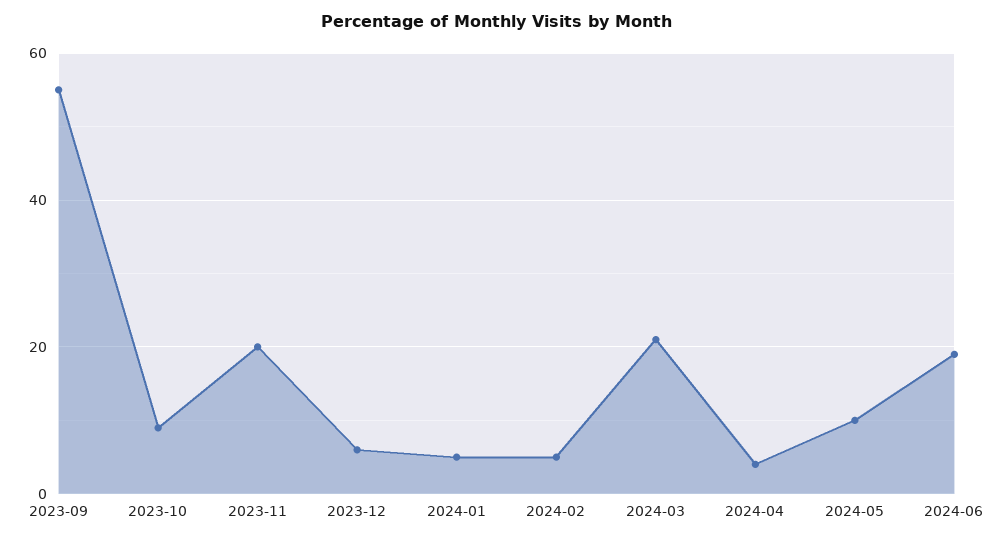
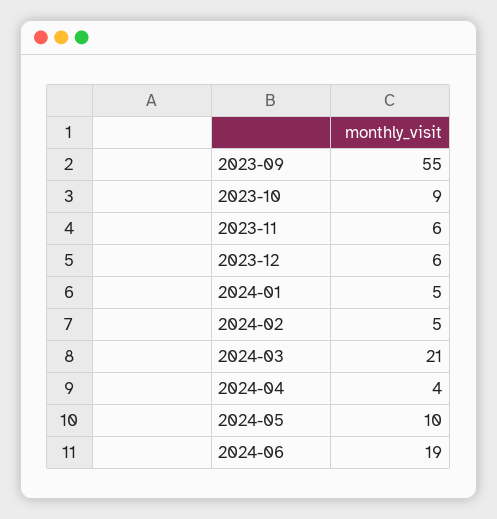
2023-11: 20 -> 6

